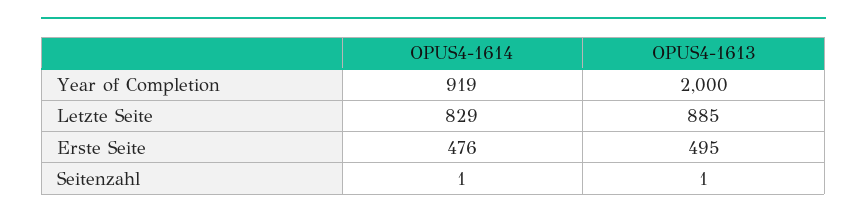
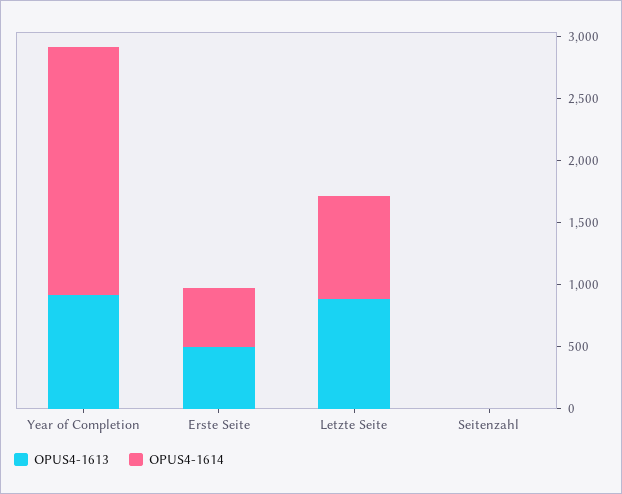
OPUS4-1614, Year of Completion: 919 -> 2000
OPUS4-1613, Year of Completion: 2000 -> 900

